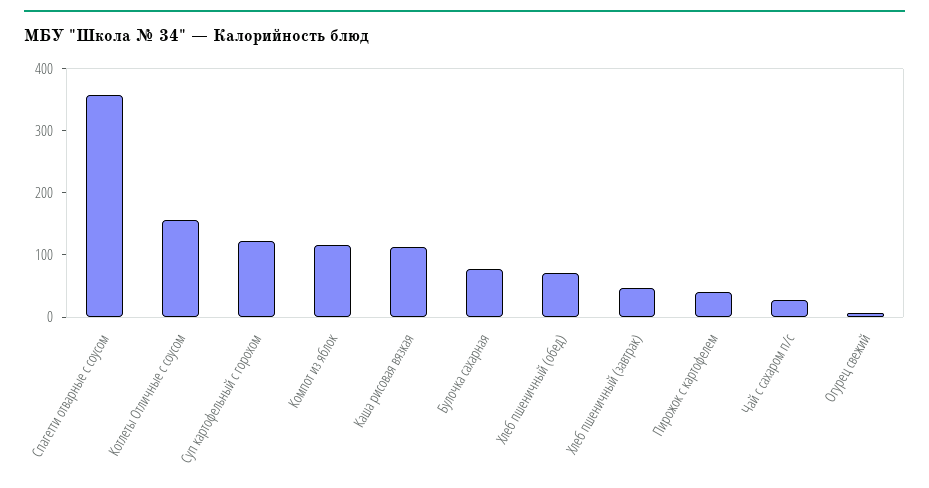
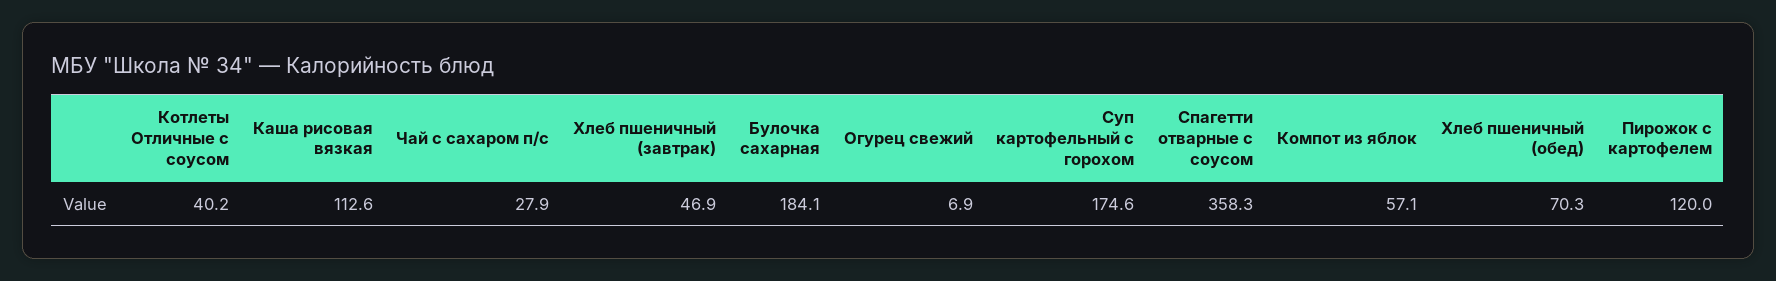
Котлеты Отличные с соусом: 160 -> 40.2
Суп картофельный с горохом: 120 -> 174.6
Компот из яблок: 120 -> 57.1
Булочка сахарная: 80 -> 184.1
Пирожок с картофелем: 40 -> 120

